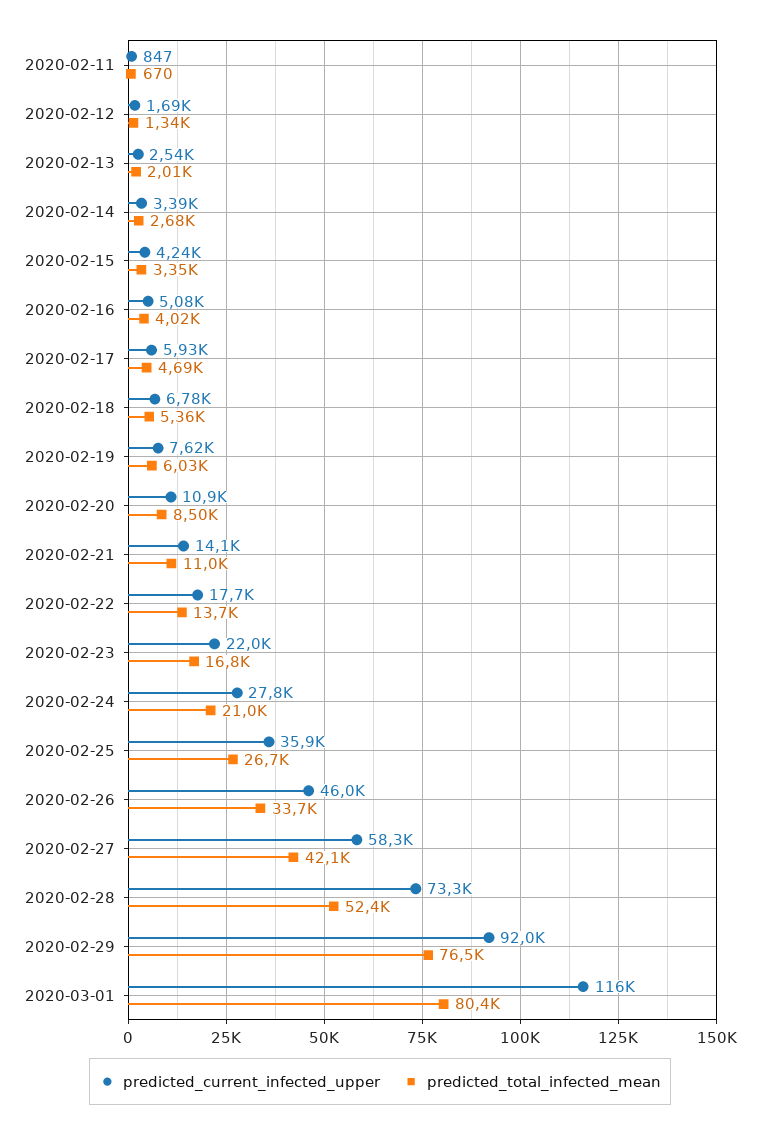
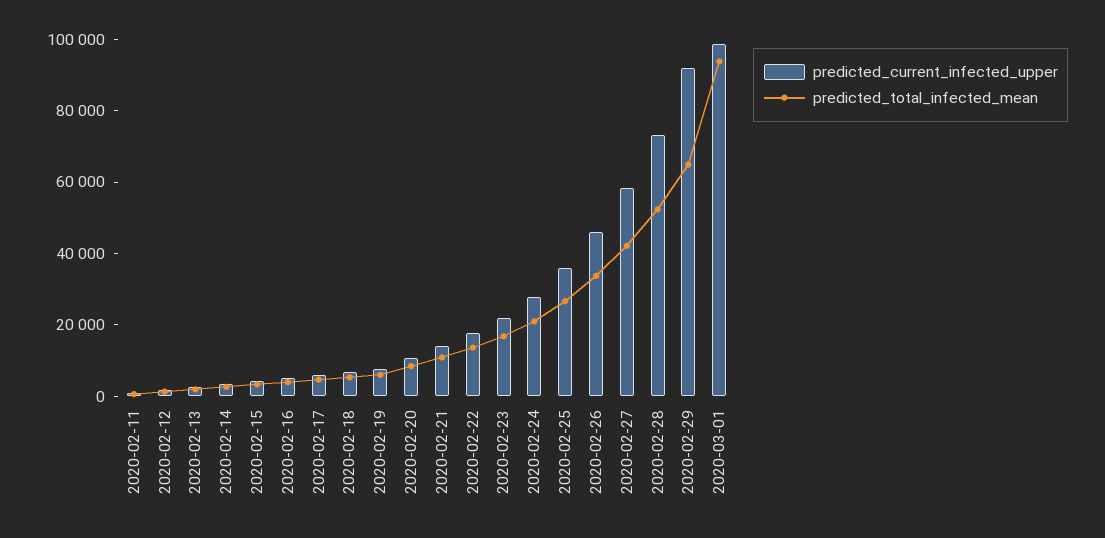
predicted_total_infected_mean, 2020-02-29: 76500 -> 65000
predicted_current_infected_upper, 2020-03-01: 116000 -> 100000
predicted_total_infected_mean, 2020-03-01: 80400 -> 95000

